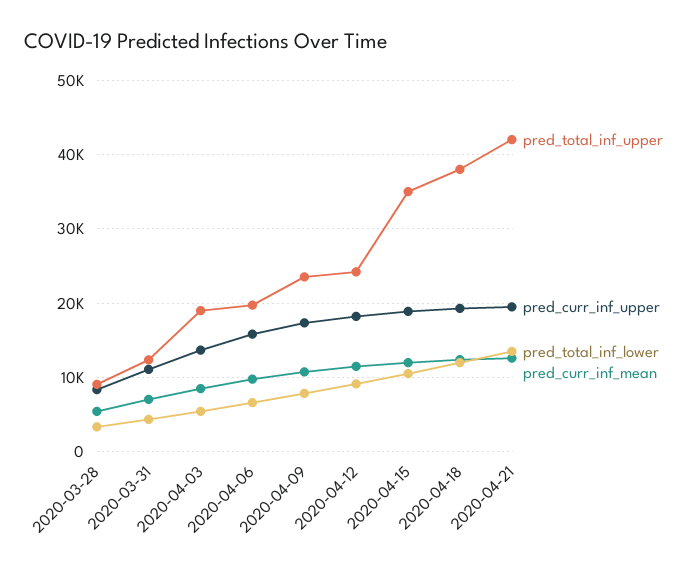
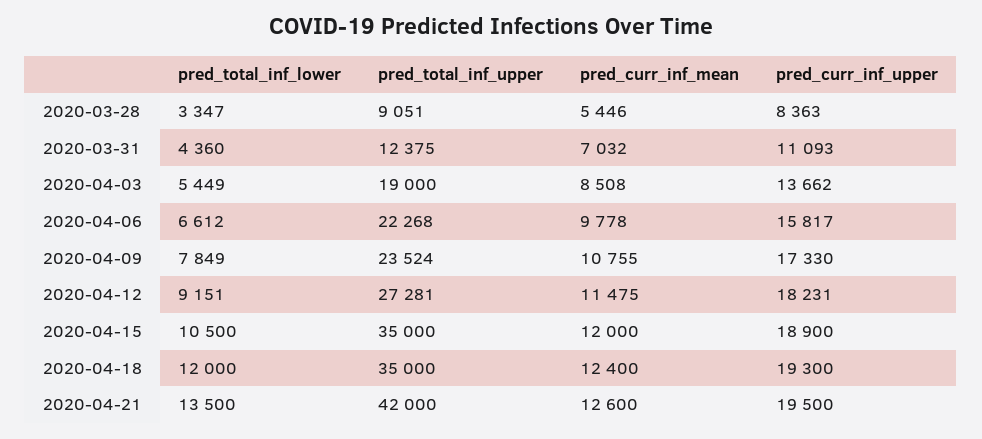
pred_total_inf_upper, 2020-04-06: 20000 -> 22268
pred_total_inf_upper, 2020-04-12: 24000 -> 27281
pred_total_inf_upper, 2020-04-18: 38000 -> 35000

